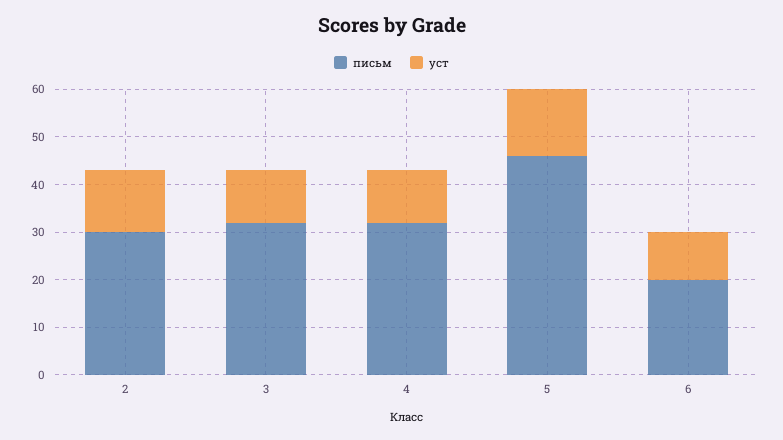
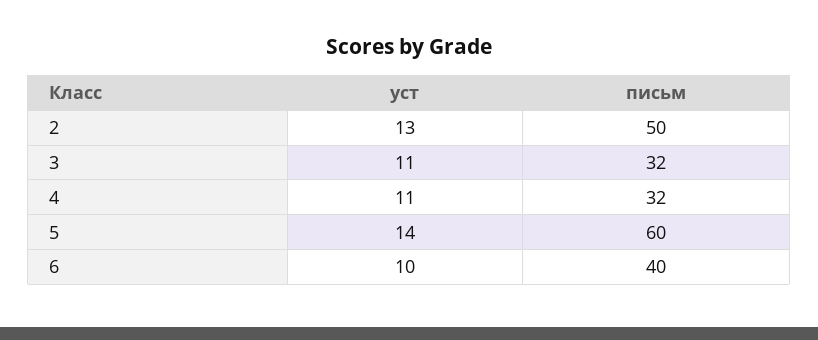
письм, 2: 30 -> 50
письм, 5: 45 -> 60
письм, 6: 20 -> 40

